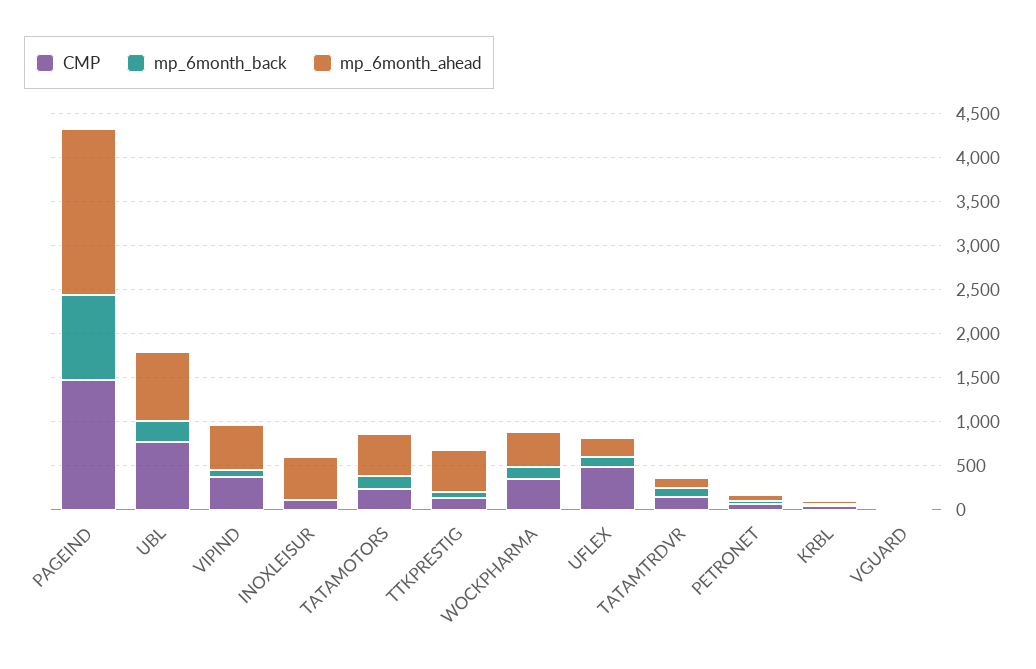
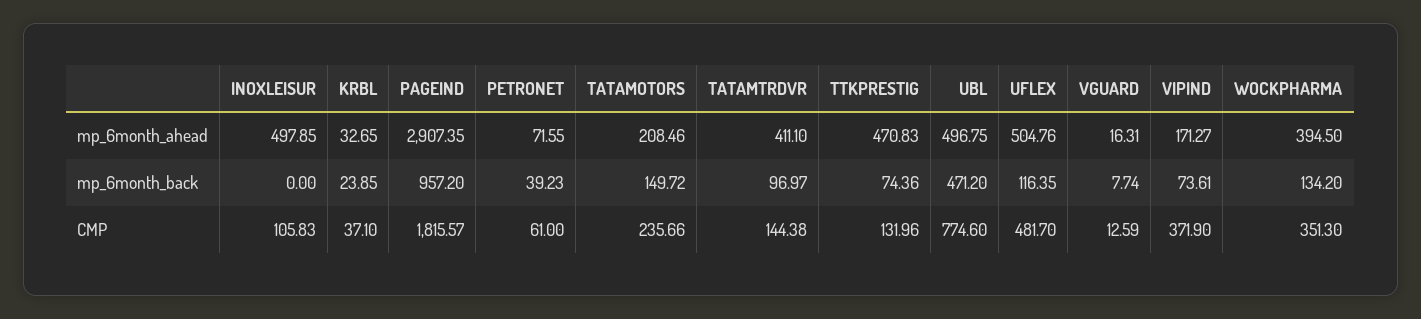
CMP, PAGEIND: 1500 -> 1815.57
mp_6month_ahead, PAGEIND: 1900 -> 2907.35
mp_6month_back, UBL: 200 -> 471.2
mp_6month_ahead, UBL: 800 -> 496.75
mp_6month_ahead, VIPIND: 500 -> 171.27
mp_6month_ahead, TATAMOTORS: 500 -> 208.46
mp_6month_ahead, UFLEX: 200 -> 504.76
mp_6month_ahead, TATAMTRDVR: 100 -> 411.1

